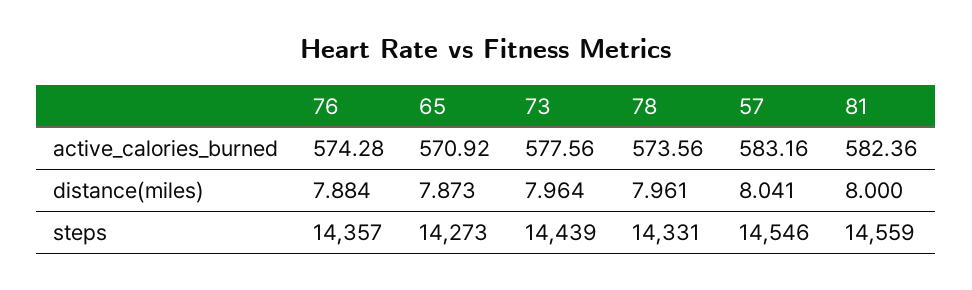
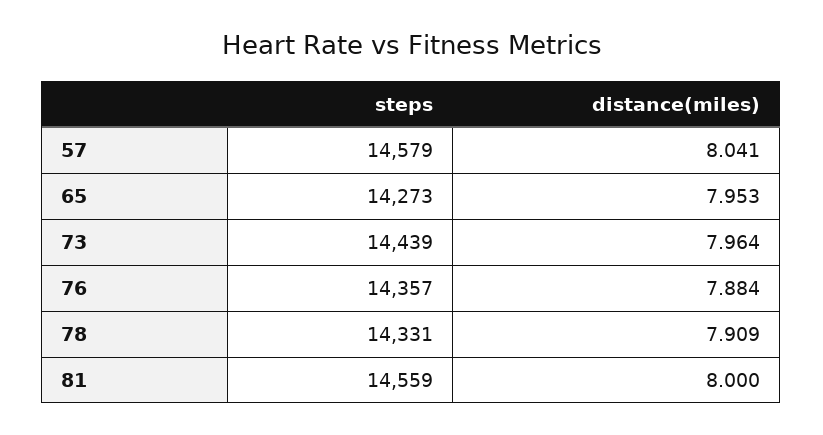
76, active_calories_burned: 574.28 -> none
65, active_calories_burned: 570.92 -> none
73, active_calories_burned: 577.56 -> none
78, active_calories_burned: 573.56 -> none
57, active_calories_burned: 583.16 -> none
81, active_calories_burned: 582.36 -> none
65, distance(miles): 7.873 -> 7.953
78, distance(miles): 7.961 -> 7.909
57, steps: 14546 -> 14579

